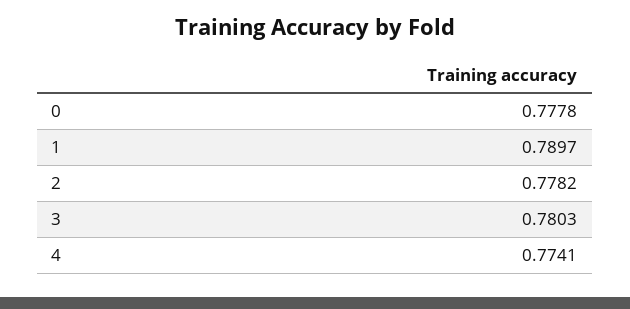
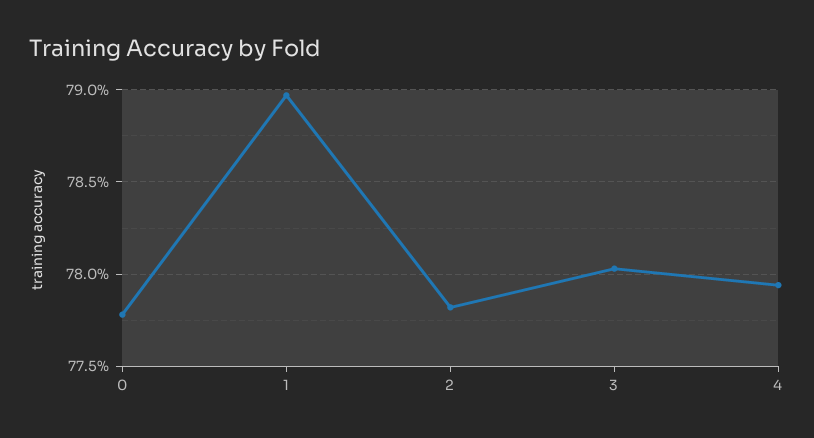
4: 0.7741 -> 0.7795

